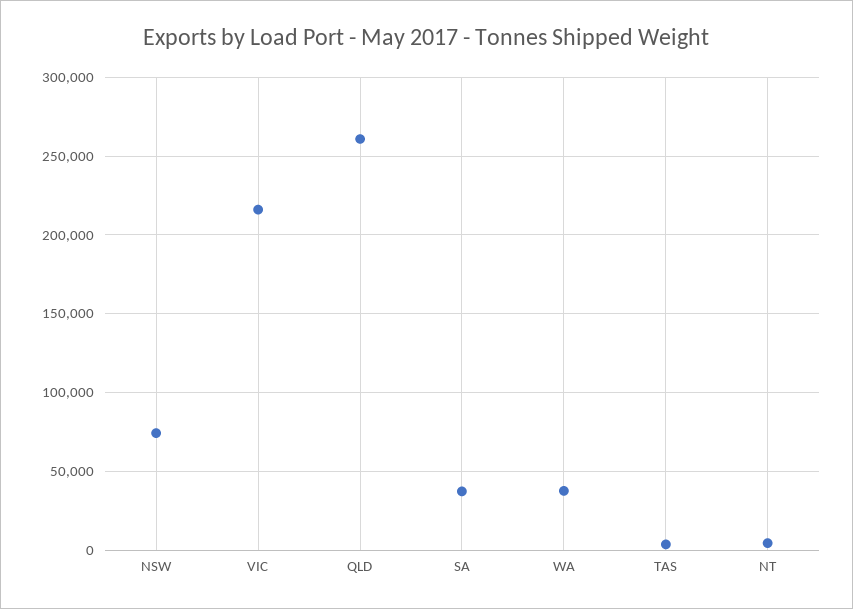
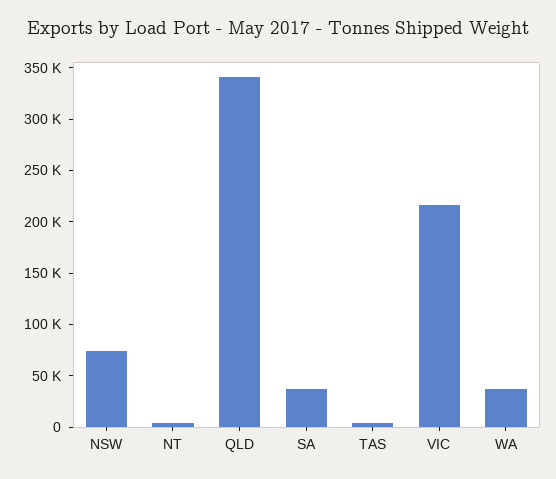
QLD: 260000 -> 340000

